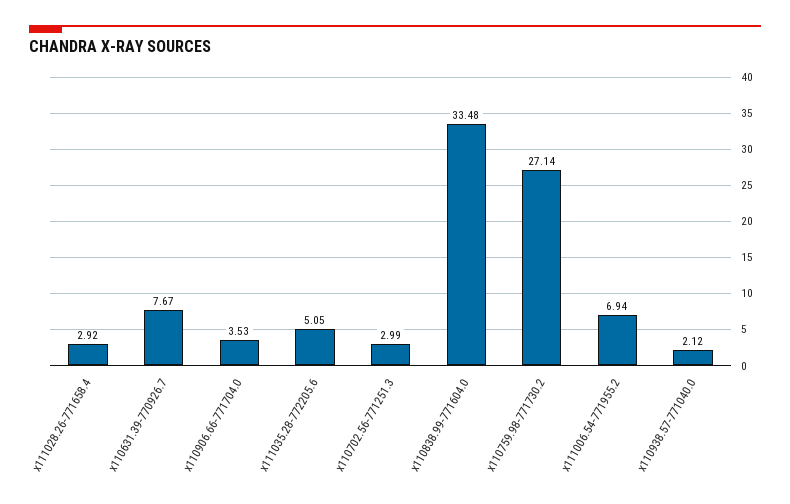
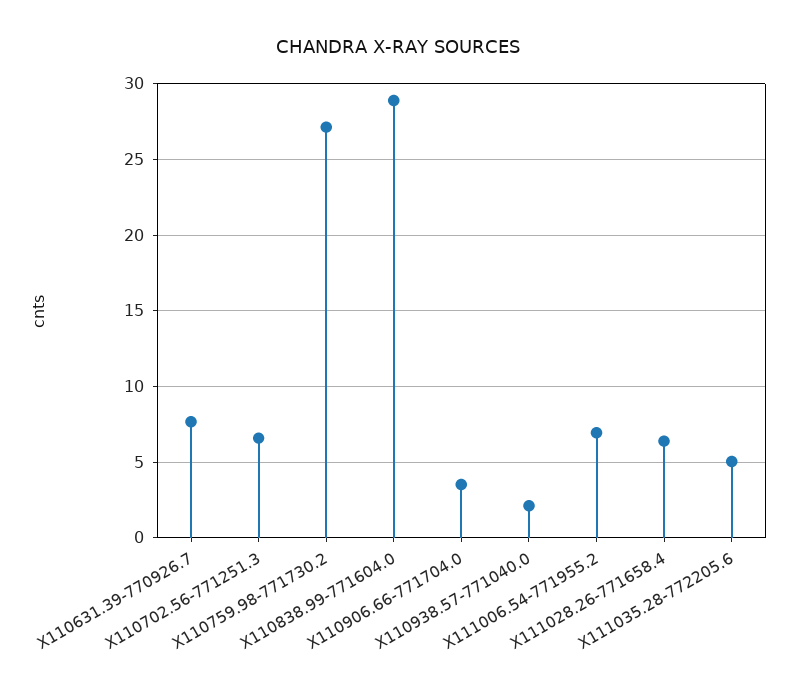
x111028.26-771658.4: 2.92 -> 6.5
x110702.56-771251.3: 2.99 -> 6.5
x110838.99-771604.0: 33.48 -> 29

